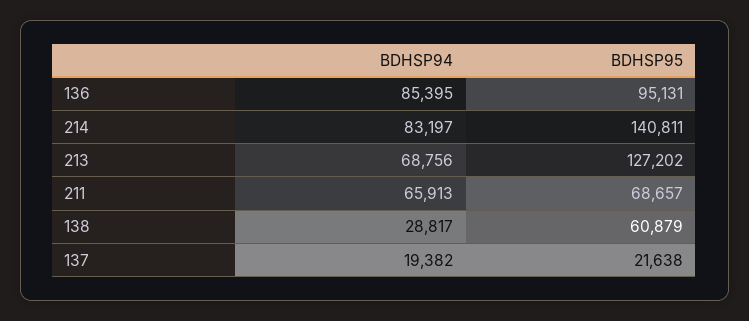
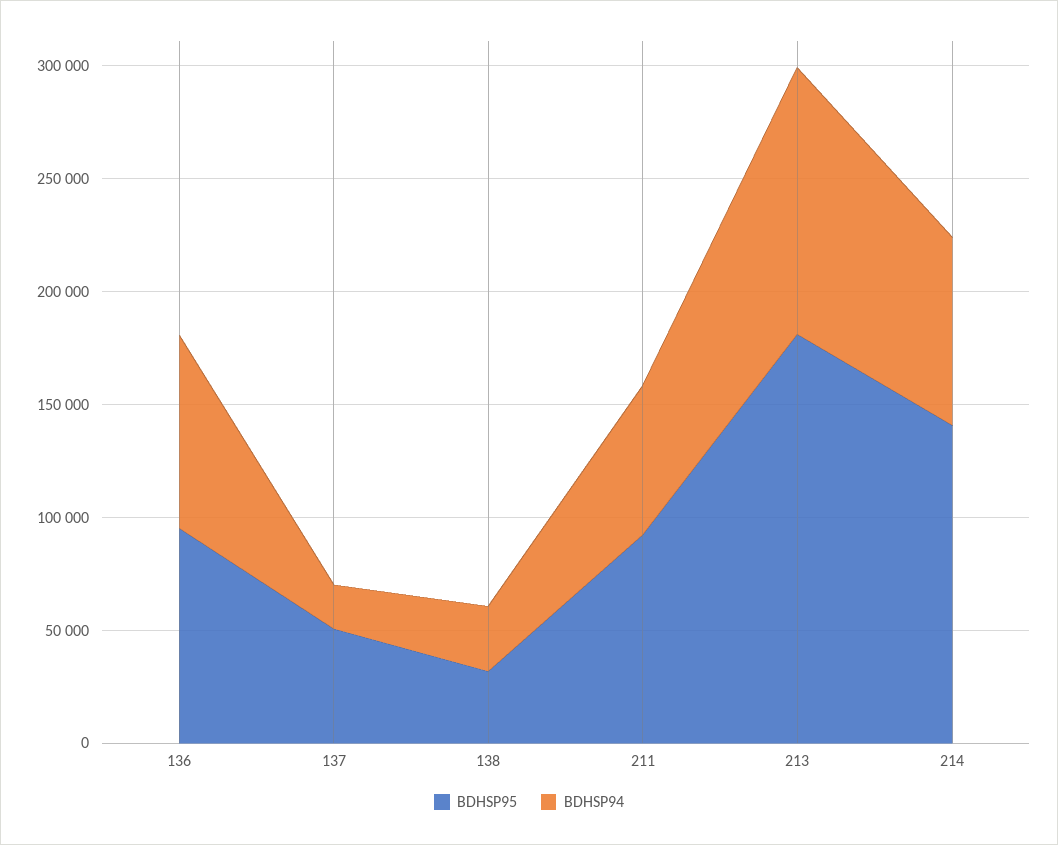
BDHSP94, 213: 68756 -> 120000
BDHSP95, 213: 127202 -> 180000
BDHSP95, 211: 68657 -> 90000
BDHSP95, 138: 60879 -> 30000
BDHSP95, 137: 21638 -> 50000

